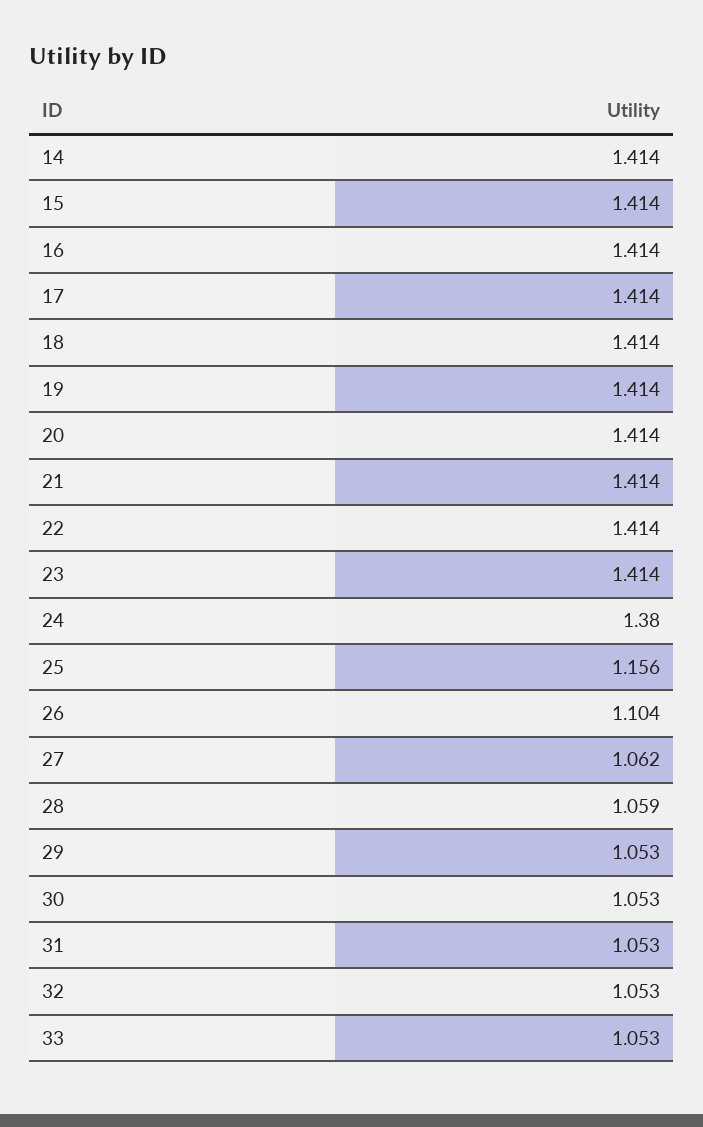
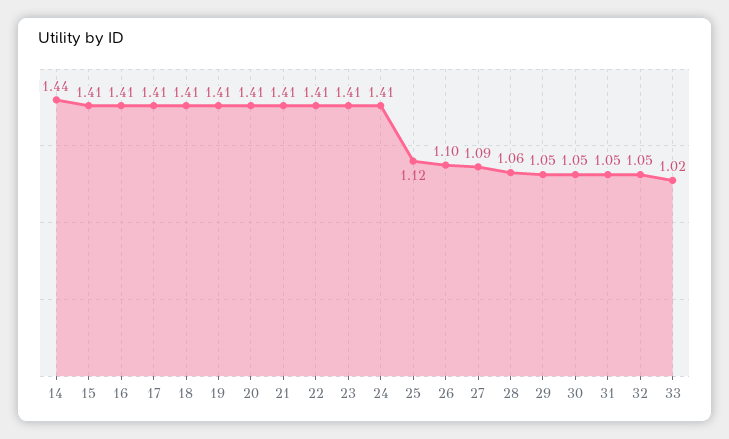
14: 1.414 -> 1.44
24: 1.38 -> 1.41
25: 1.156 -> 1.12
27: 1.062 -> 1.09
33: 1.053 -> 1.02

